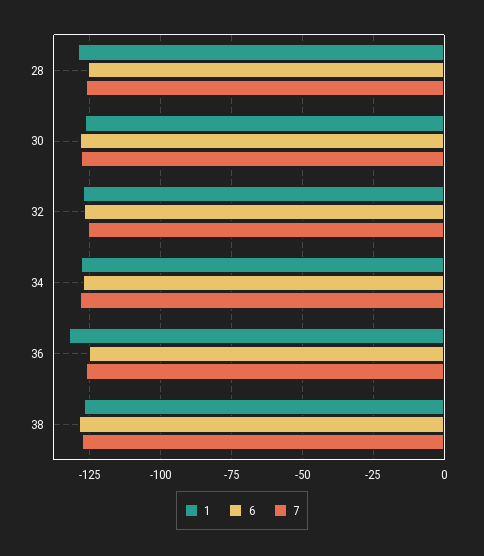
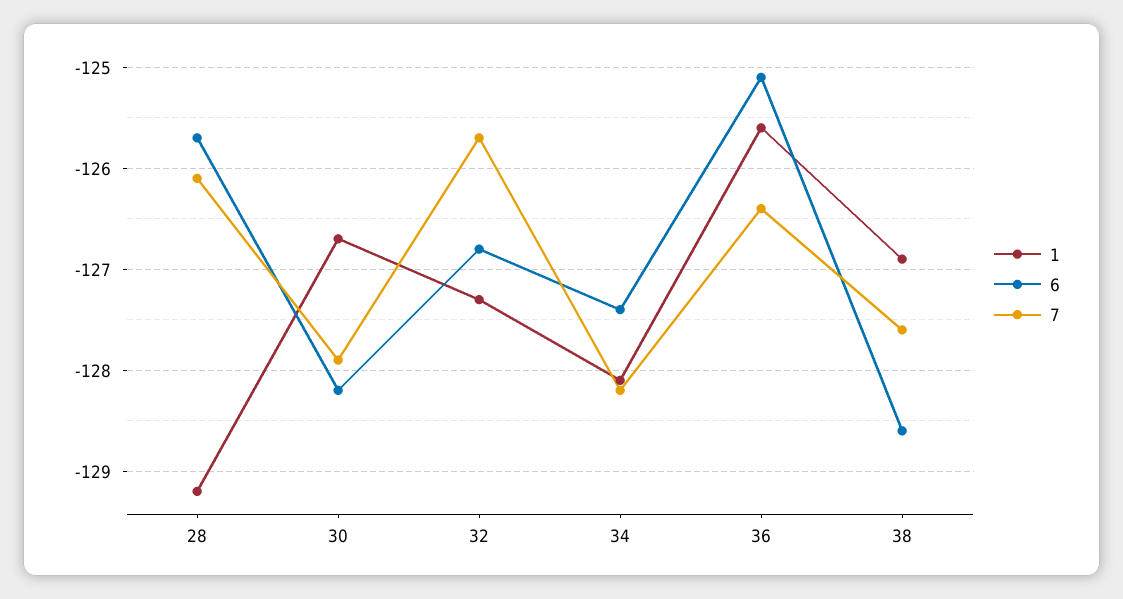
1, 36: -132.5 -> -125.6

